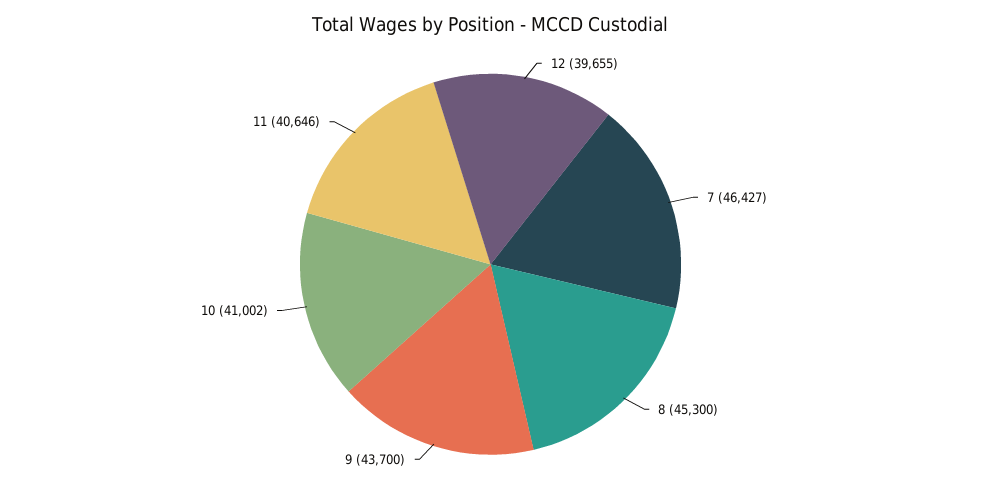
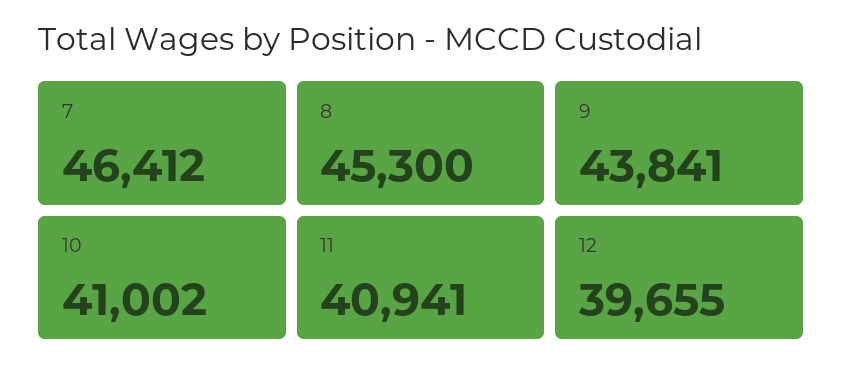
7: 46427 -> 46412
9: 43700 -> 43841
11: 40646 -> 40941

